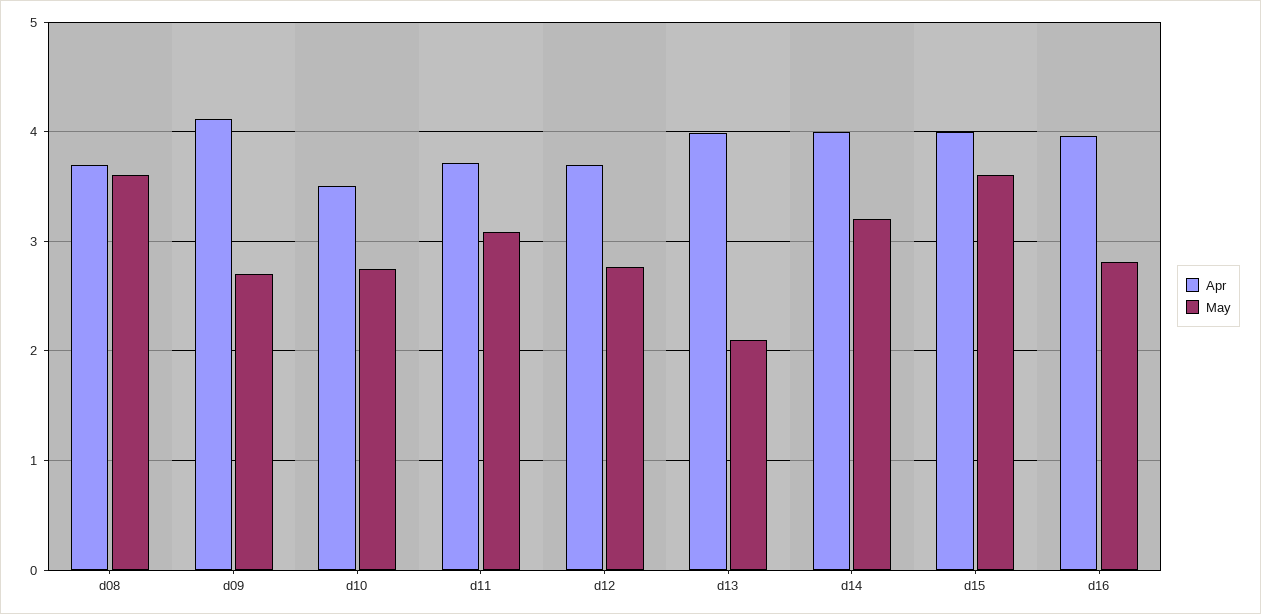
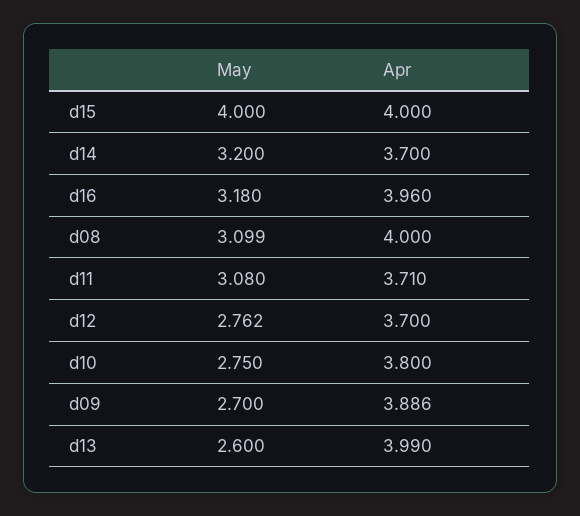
Apr, d08: 3.7 -> 4
May, d08: 3.6 -> 3.099
Apr, d09: 4.1 -> 3.886
Apr, d10: 3.5 -> 3.8
May, d13: 2.1 -> 2.6
Apr, d14: 4 -> 3.7
May, d15: 3.6 -> 4
May, d16: 2.8 -> 3.18

